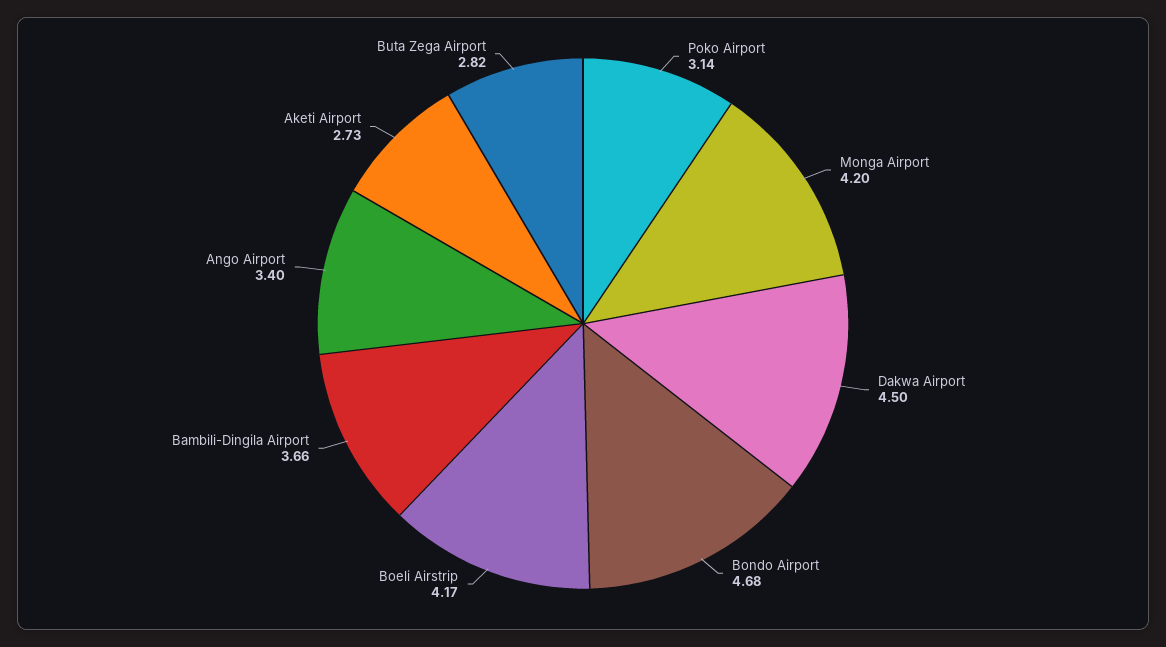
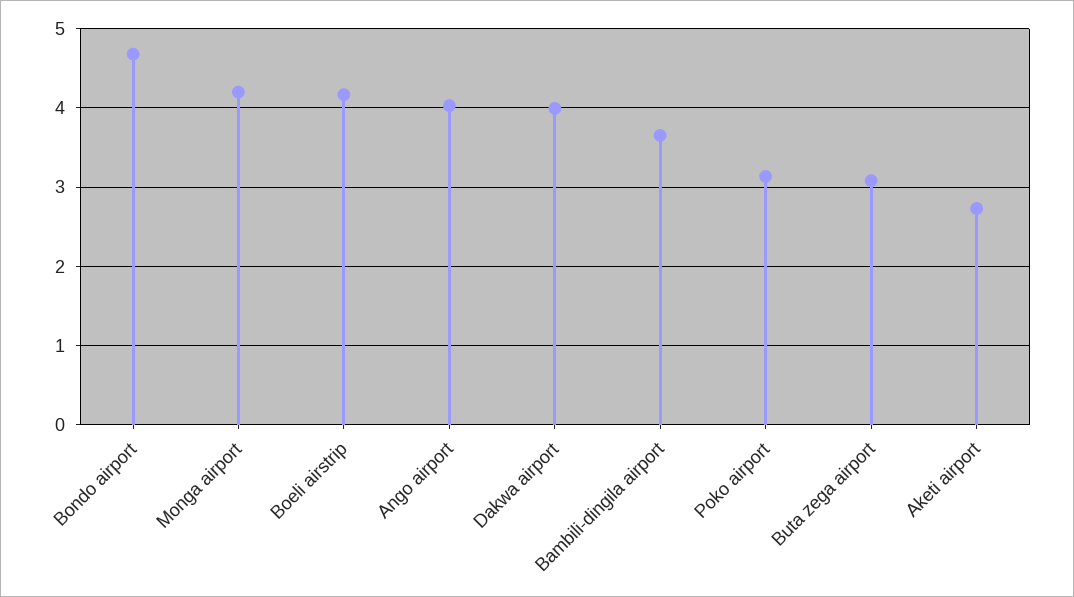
Dakwa Airport: 4.5 -> 4
Ango Airport: 3.4 -> 4
Buta Zega Airport: 2.82 -> 3.1

